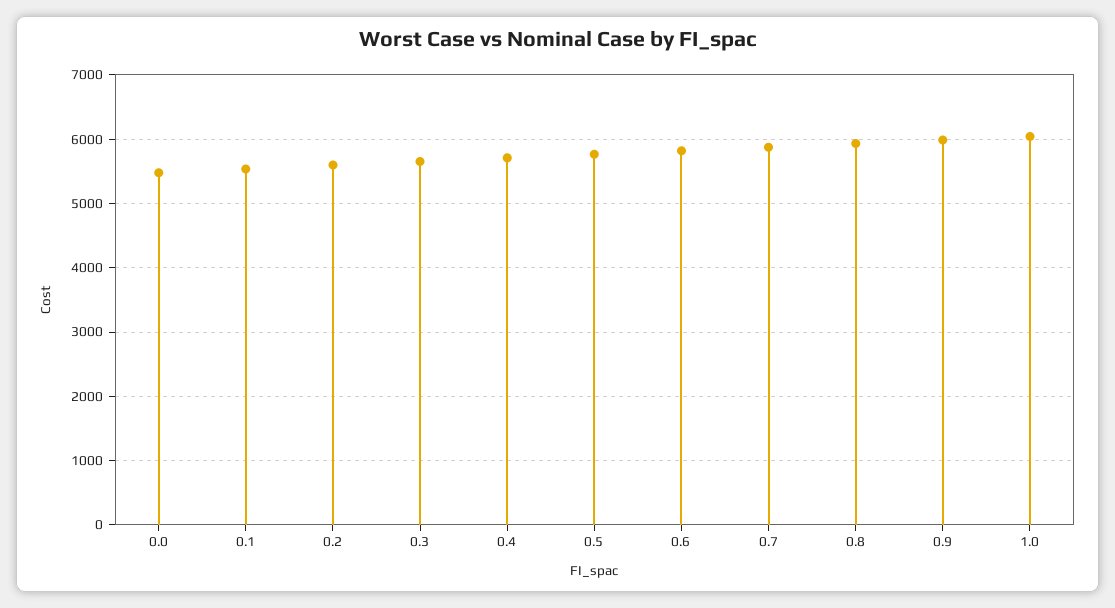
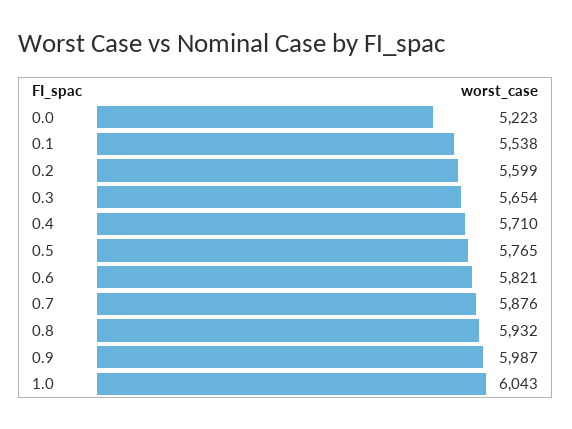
0.0: 5500 -> 5223

